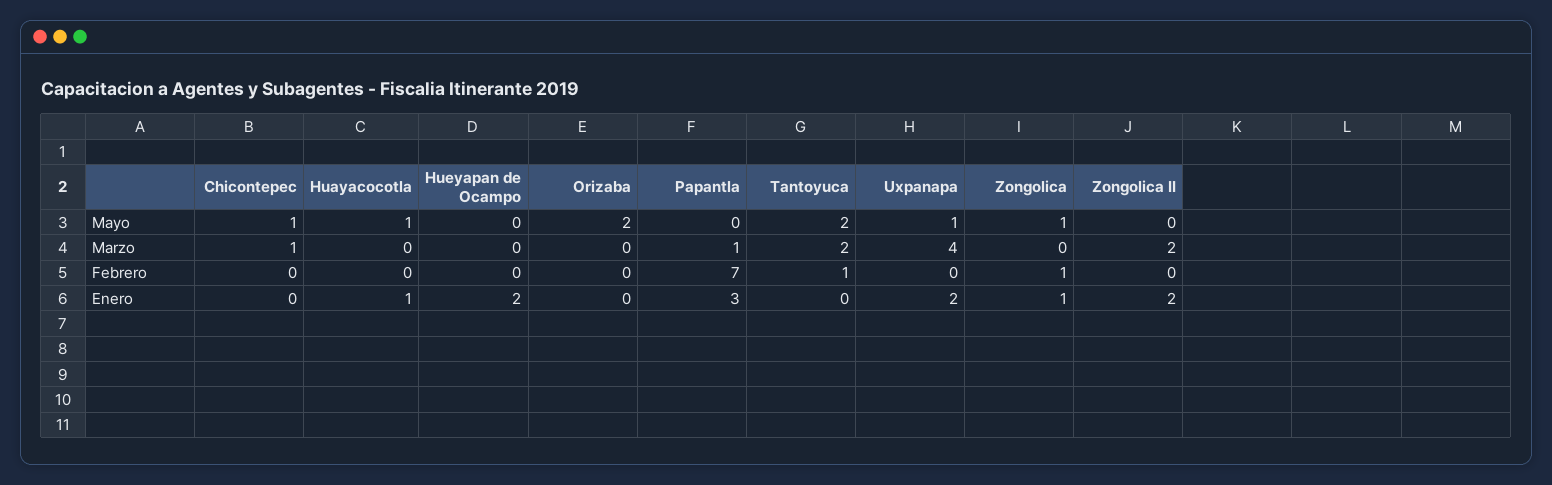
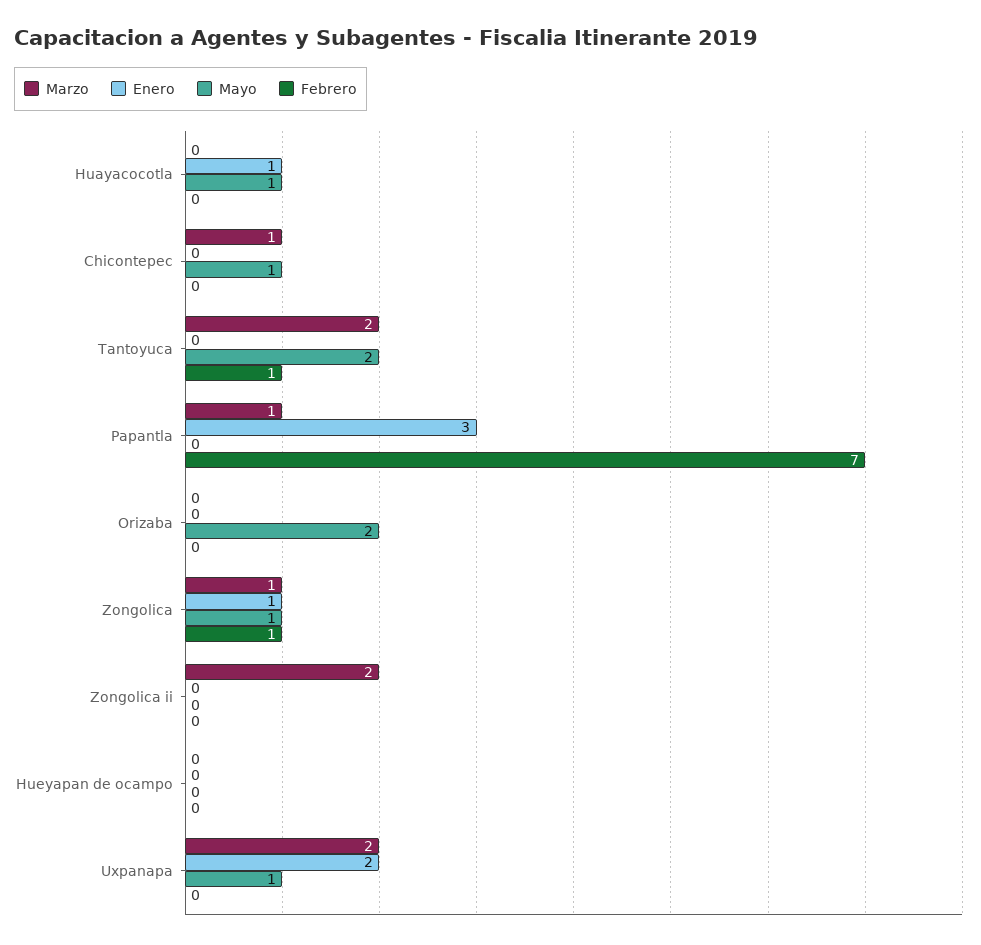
Marzo, Uxpanapa: 4 -> 2
Marzo, Zongolica: 0 -> 1
Enero, Hueyapan de Ocampo: 2 -> 0
Enero, Zongolica II: 2 -> 0

